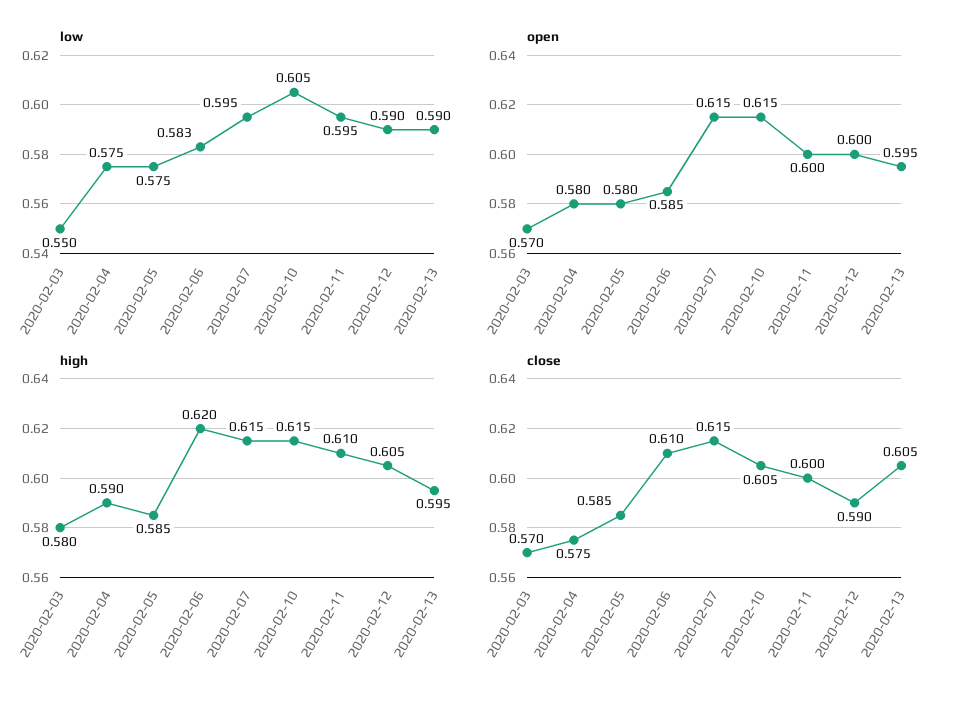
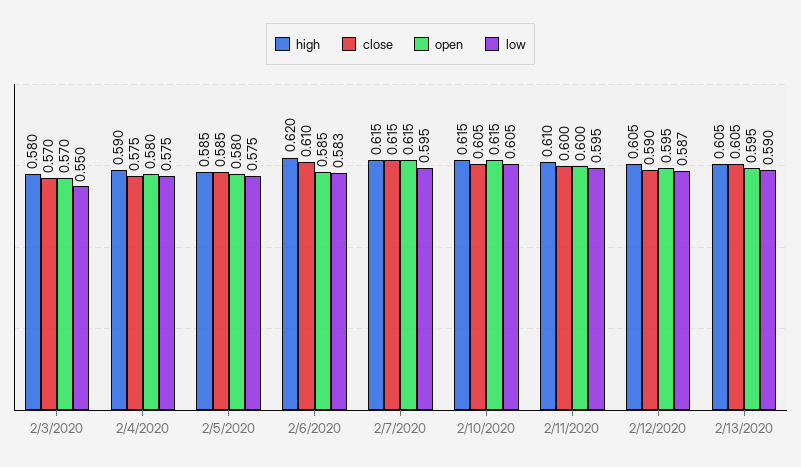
low, 2020-02-12: 0.59 -> 0.587
open, 2020-02-12: 0.6 -> 0.595
high, 2020-02-13: 0.595 -> 0.605

